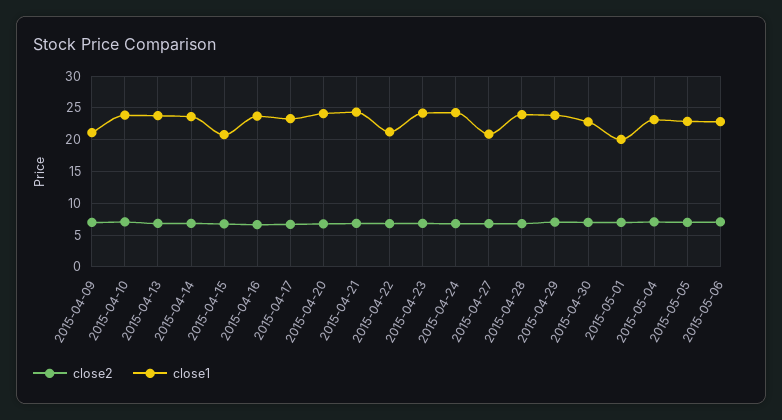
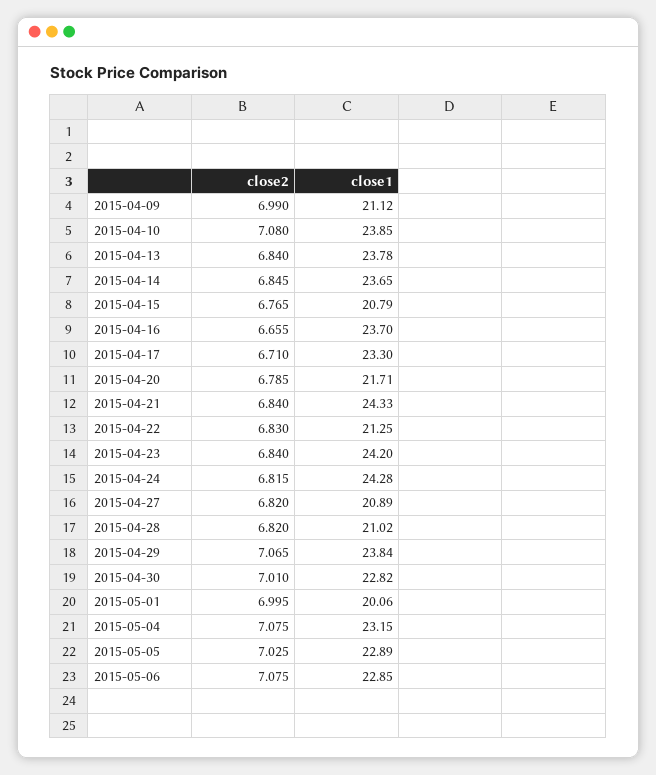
close1, 2015-04-20: 24 -> 21.71
close1, 2015-04-28: 24 -> 21.02

